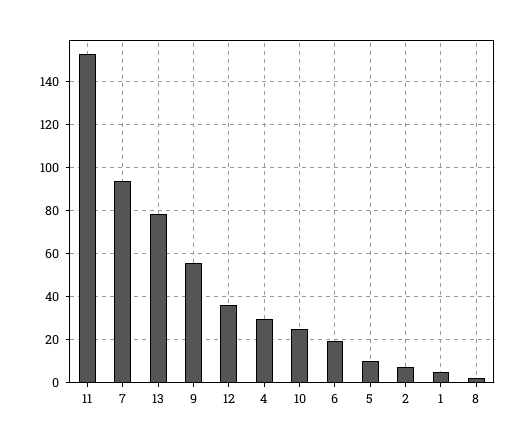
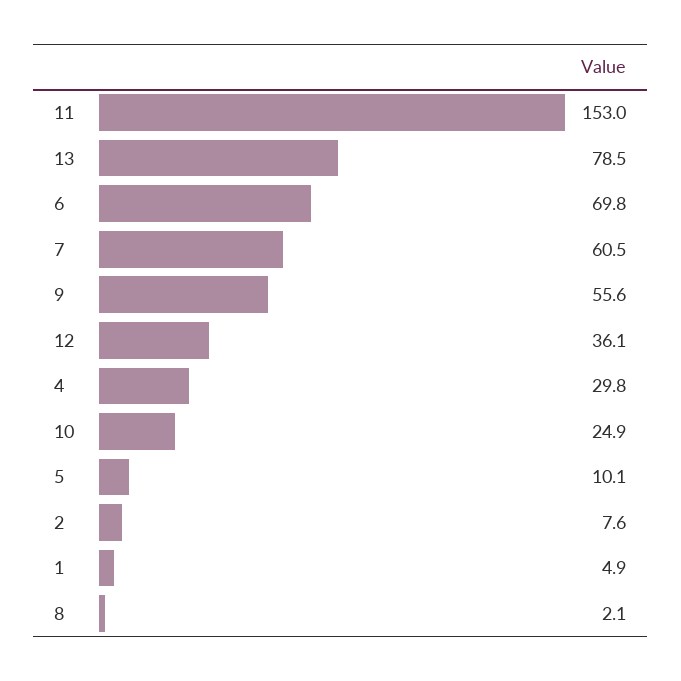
7: 95 -> 60.5
6: 20 -> 69.8

